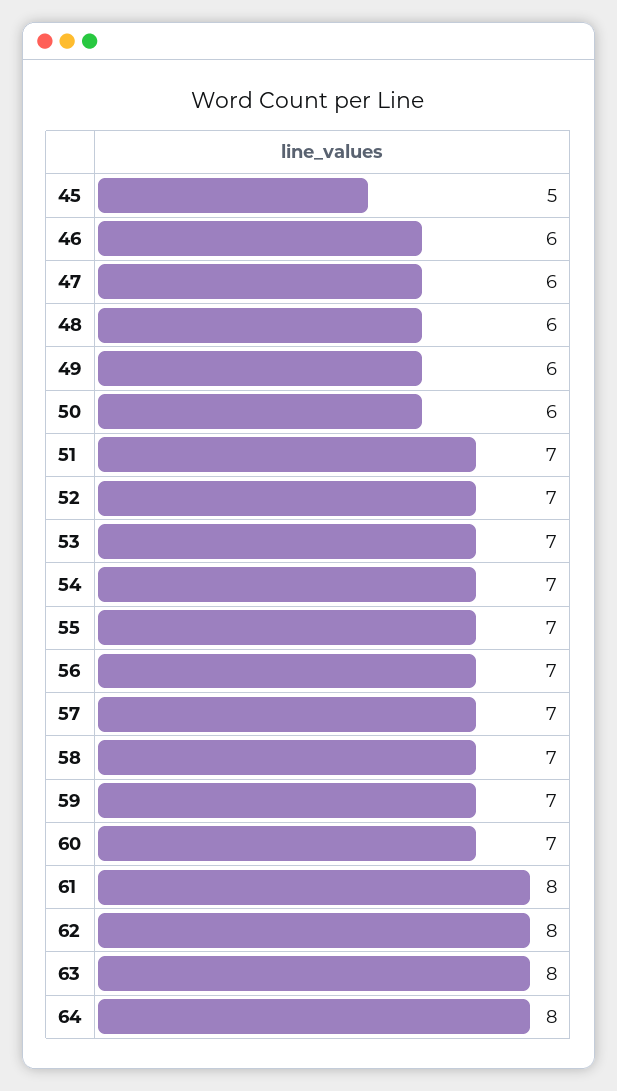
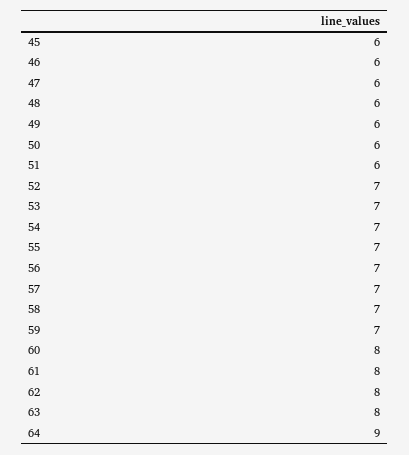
45: 5 -> 6
51: 7 -> 6
60: 7 -> 8
64: 8 -> 9

